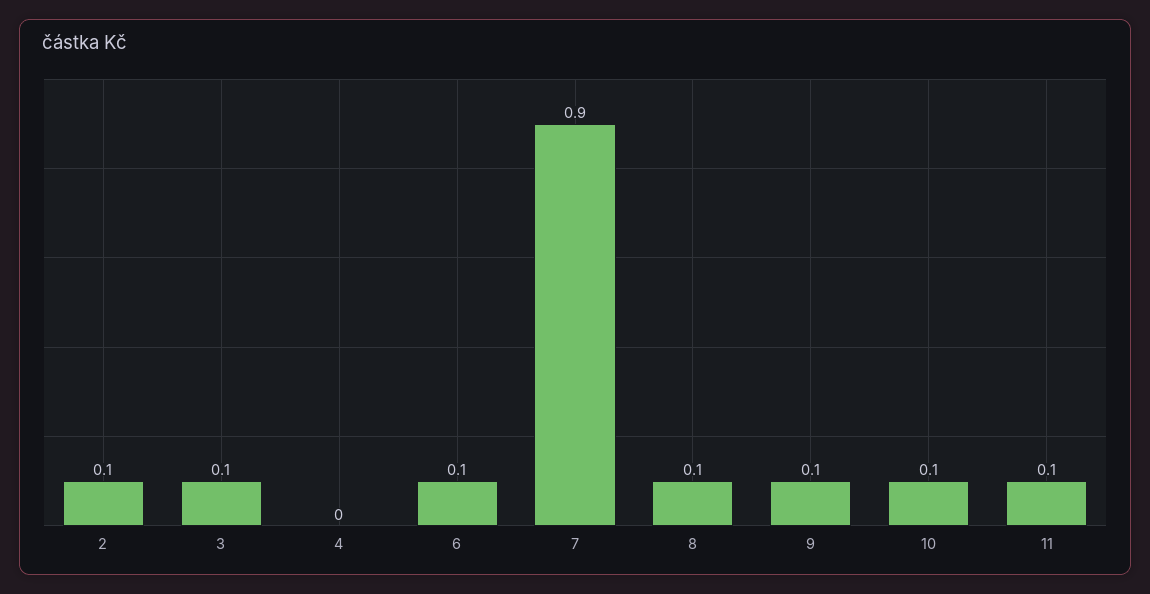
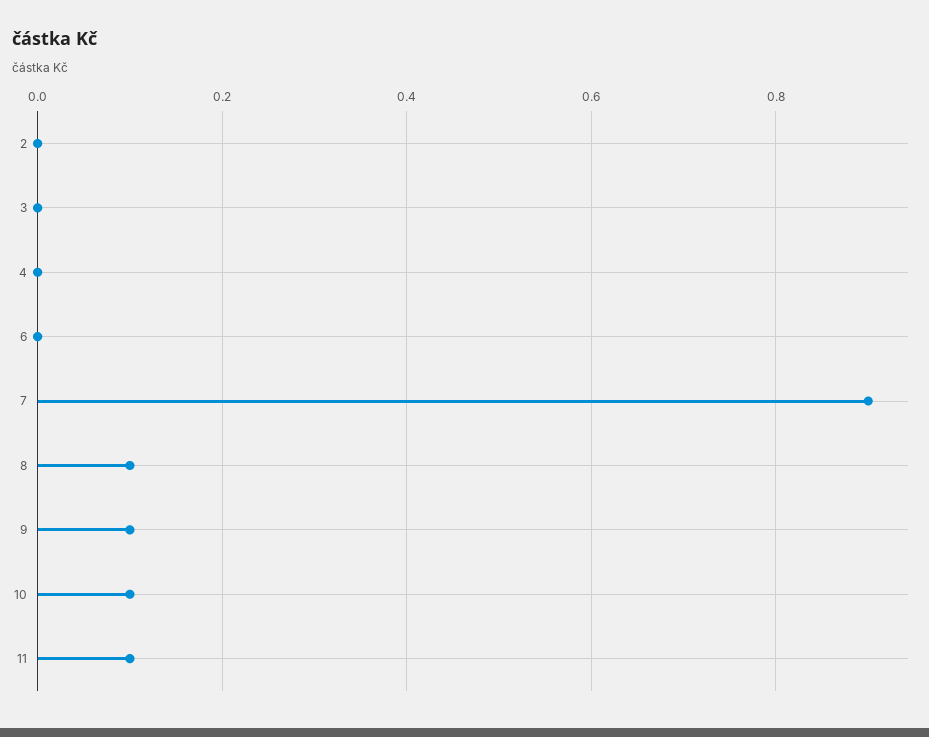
2: 0.1 -> 0
3: 0.1 -> 0
6: 0.1 -> 0

